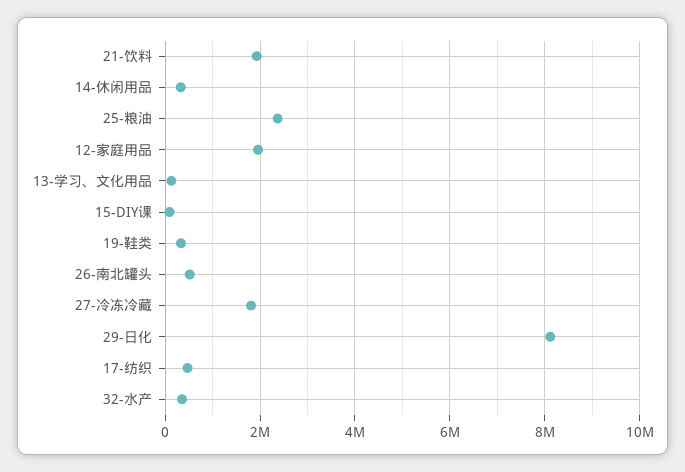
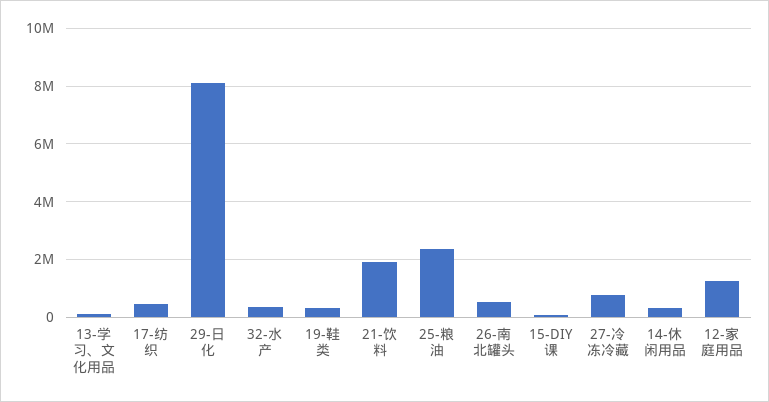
12-家庭用品: 2000000 -> 1250000
27-冷冻冷藏: 1800000 -> 750000

